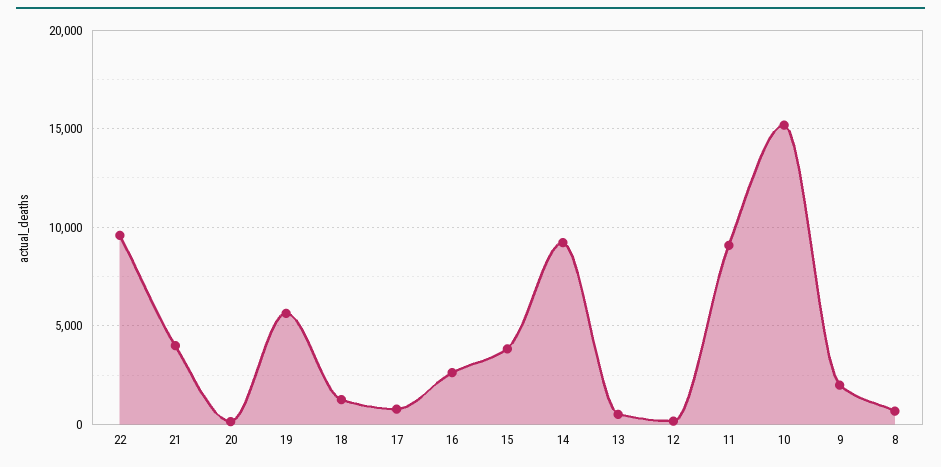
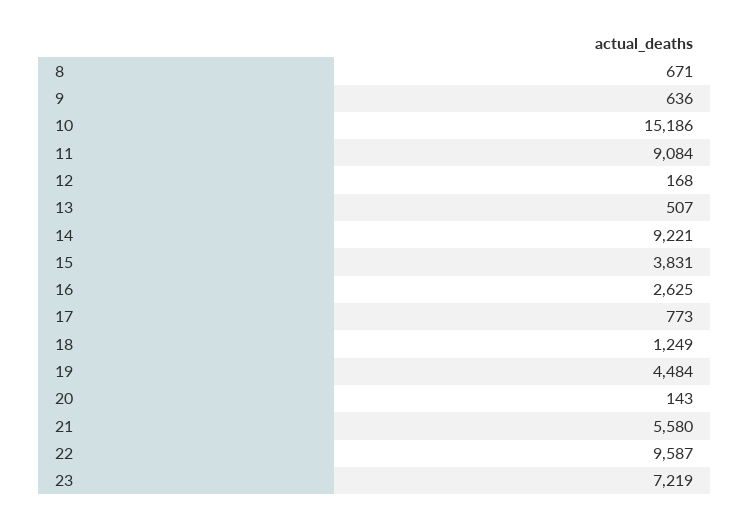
21: 4000 -> 5580
19: 5500 -> 4484
9: 2000 -> 636
23: none -> 7219

